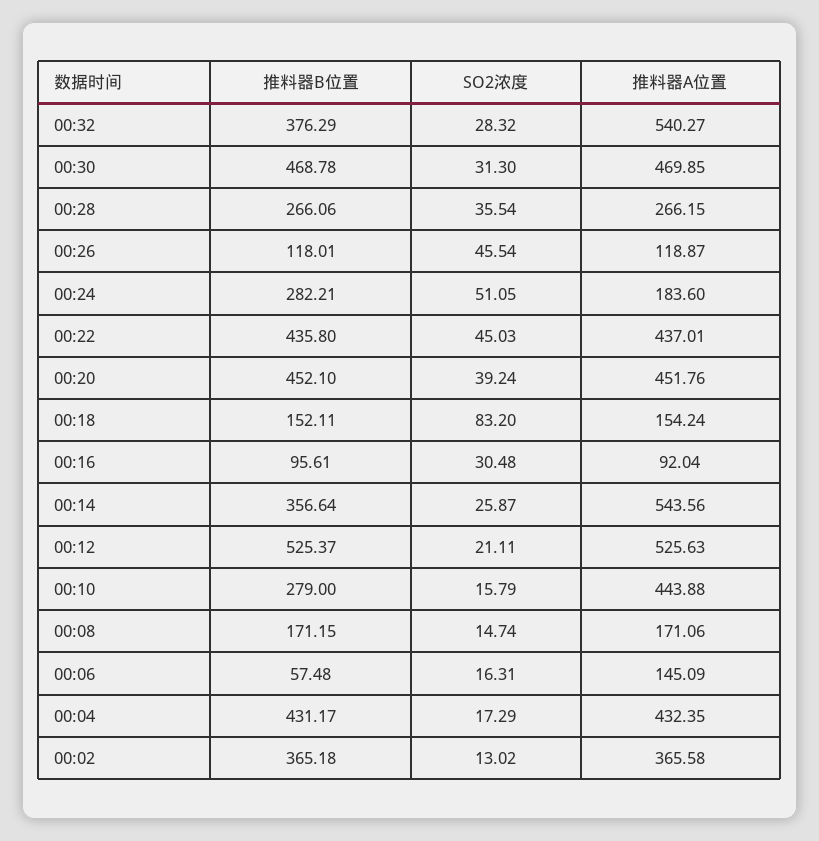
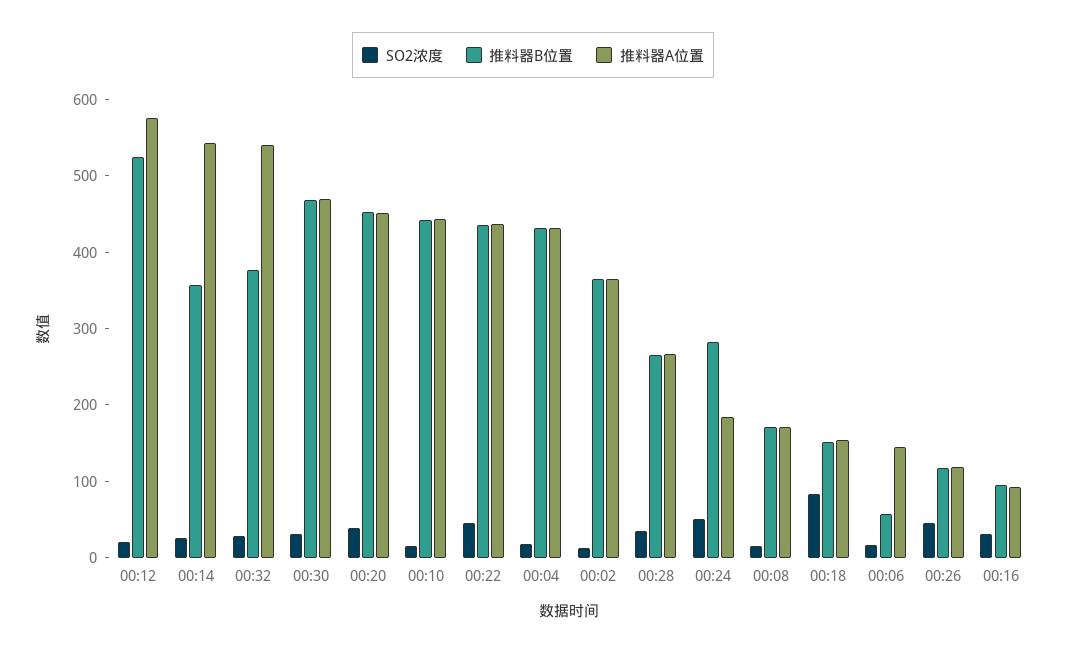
推料器A位置, 00:12: 525.63 -> 580
推料器B位置, 00:10: 279 -> 440

